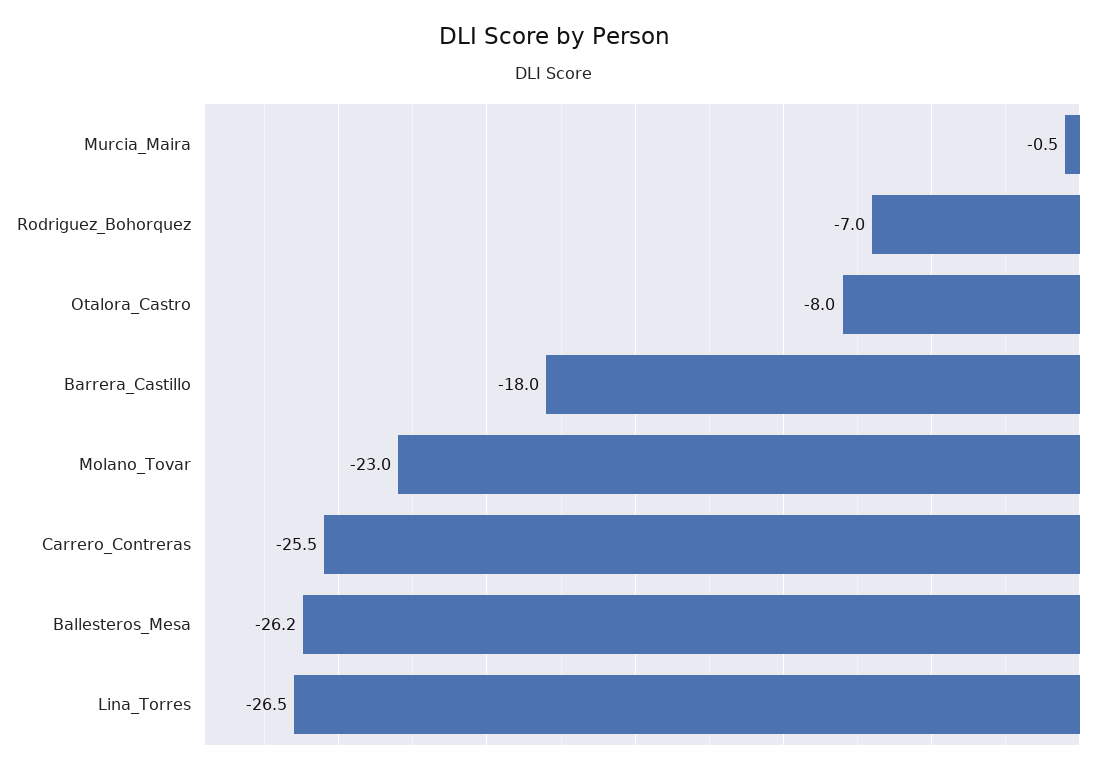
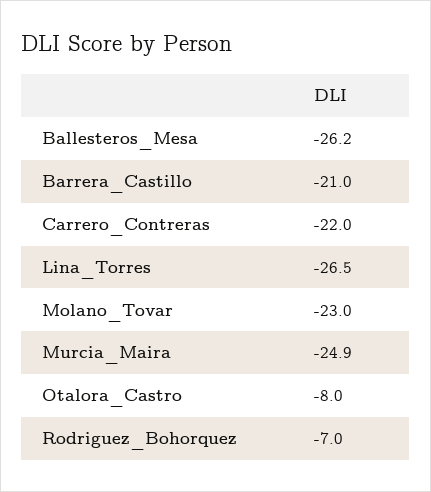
Murcia_Maira: -0.5 -> -24.9
Barrera_Castillo: -18 -> -21
Carrero_Contreras: -25.5 -> -22

